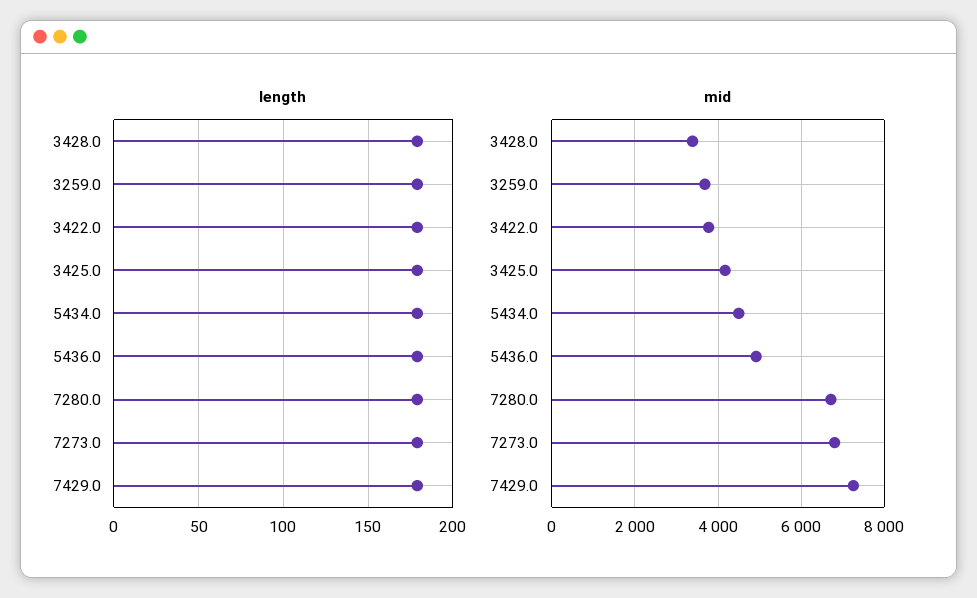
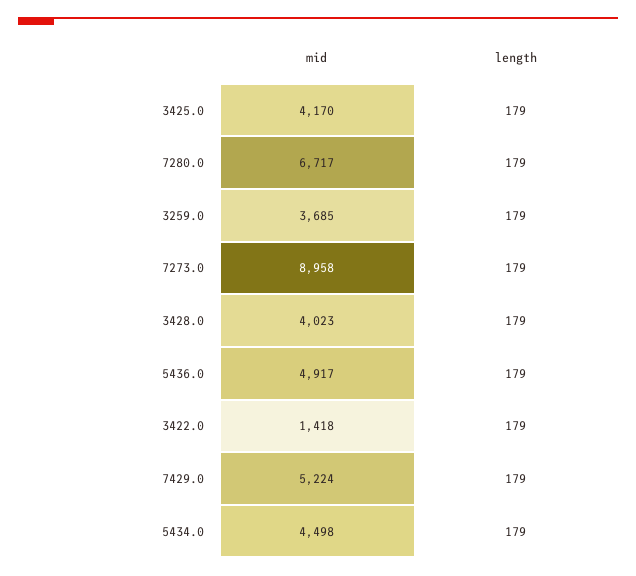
mid, 3428.0: 3400 -> 4023
mid, 3422.0: 3800 -> 1418
mid, 7273.0: 6800 -> 8958
mid, 7429.0: 7200 -> 5224

